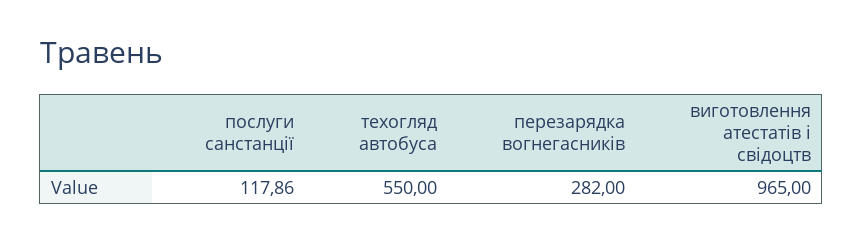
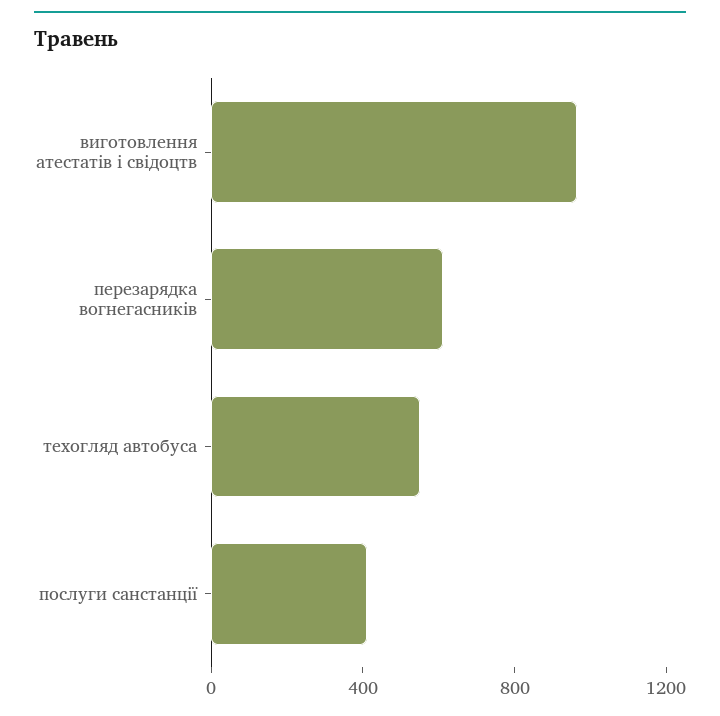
послуги санстанції: 117.86 -> 400
перезарядка вогнегасників: 282 -> 600

